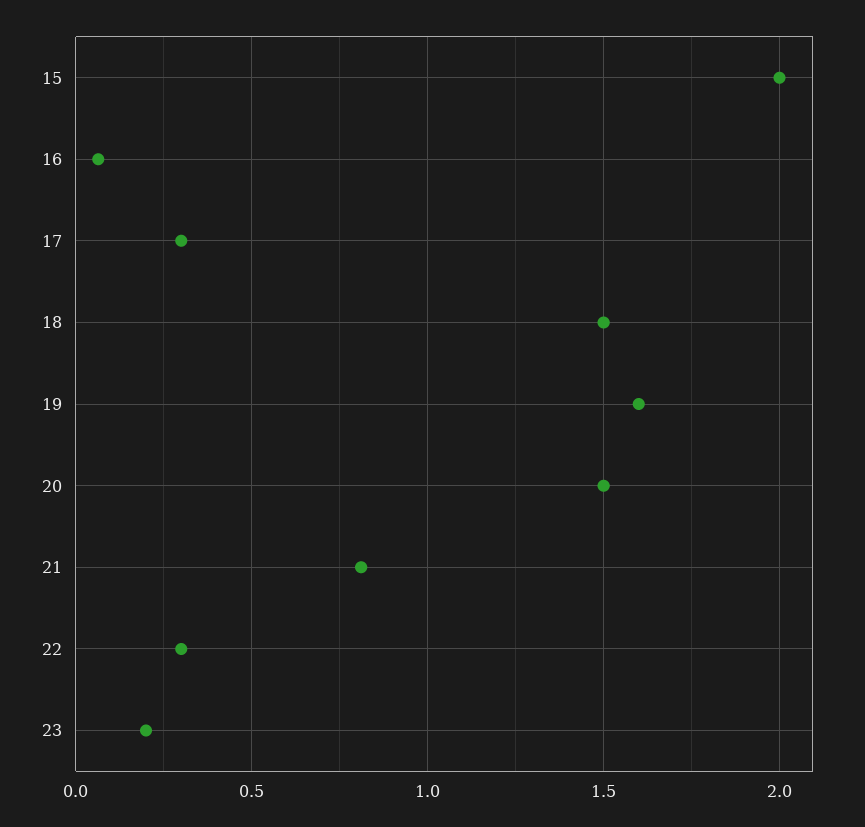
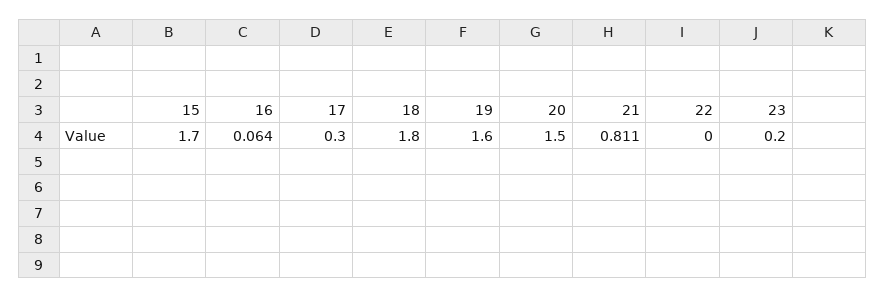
15: 2 -> 1.7
18: 1.5 -> 1.8
22: 0.3 -> 0

